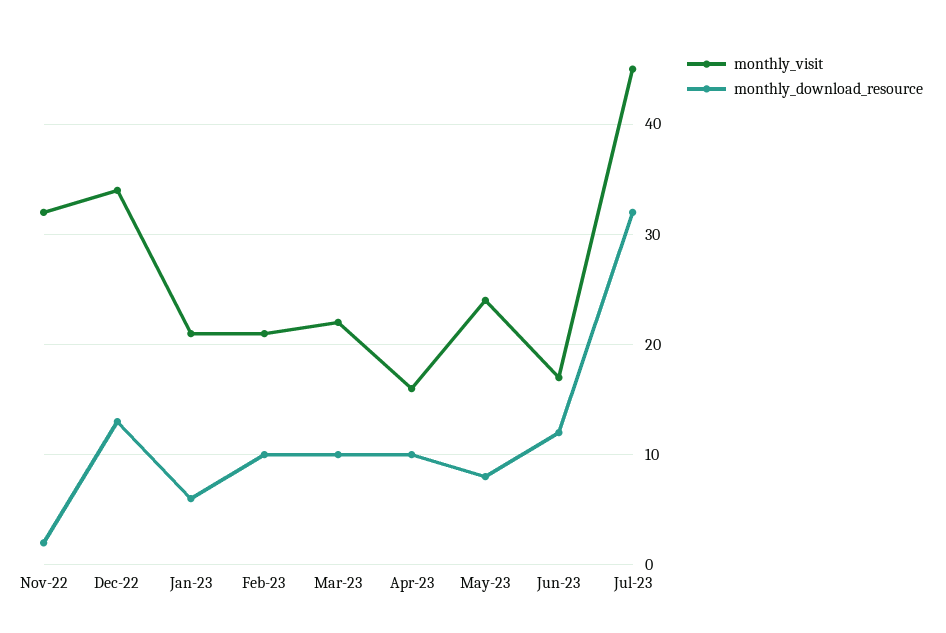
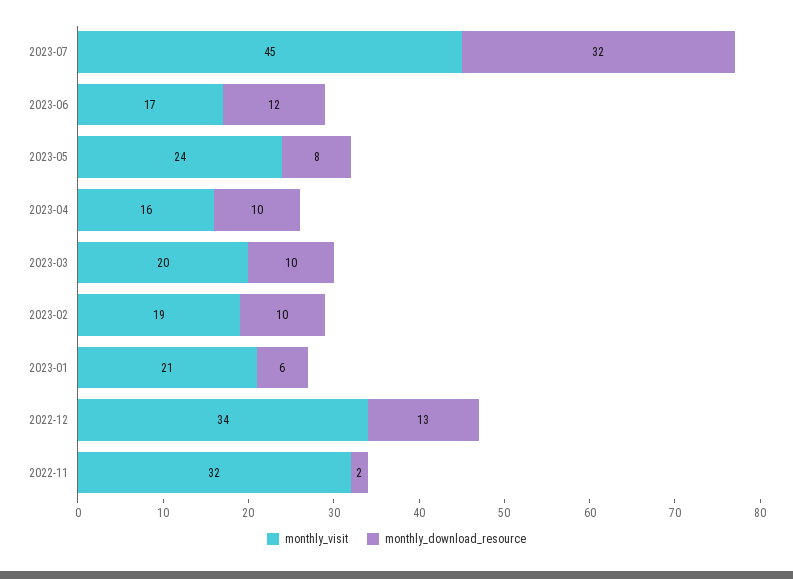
monthly_visit, Feb-23: 21 -> 19
monthly_visit, Mar-23: 22 -> 20

